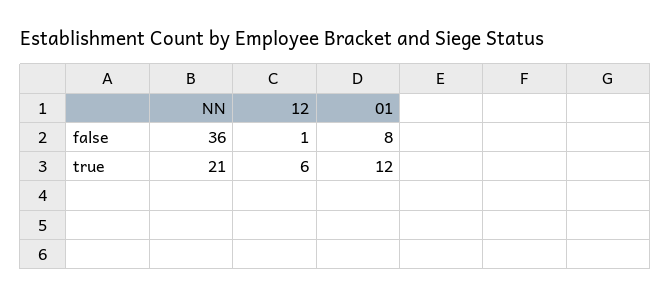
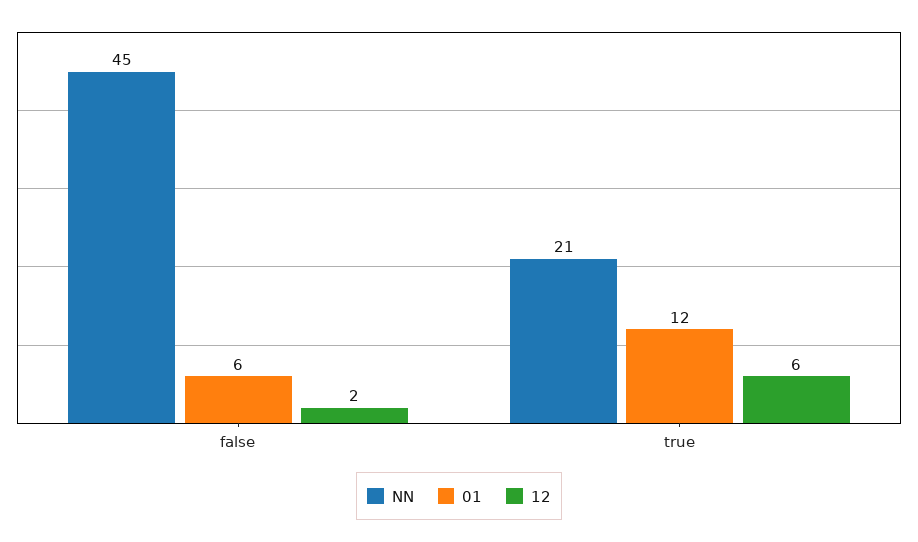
NN, false: 36 -> 45
12, false: 1 -> 2
01, false: 8 -> 6

